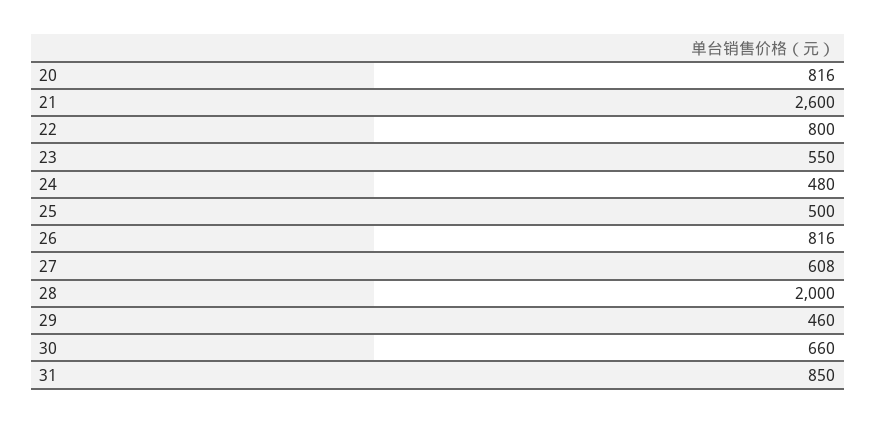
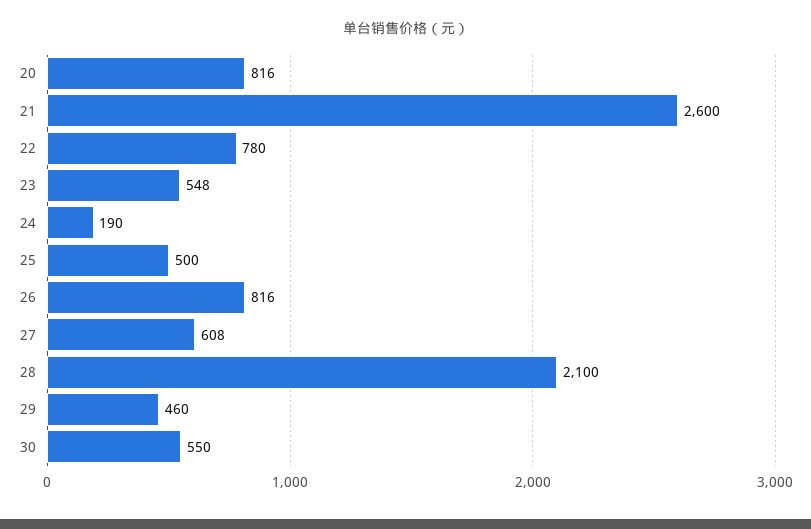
22: 800 -> 780
23: 550 -> 548
24: 480 -> 190
28: 2000 -> 2100
30: 660 -> 550
31: 850 -> none

